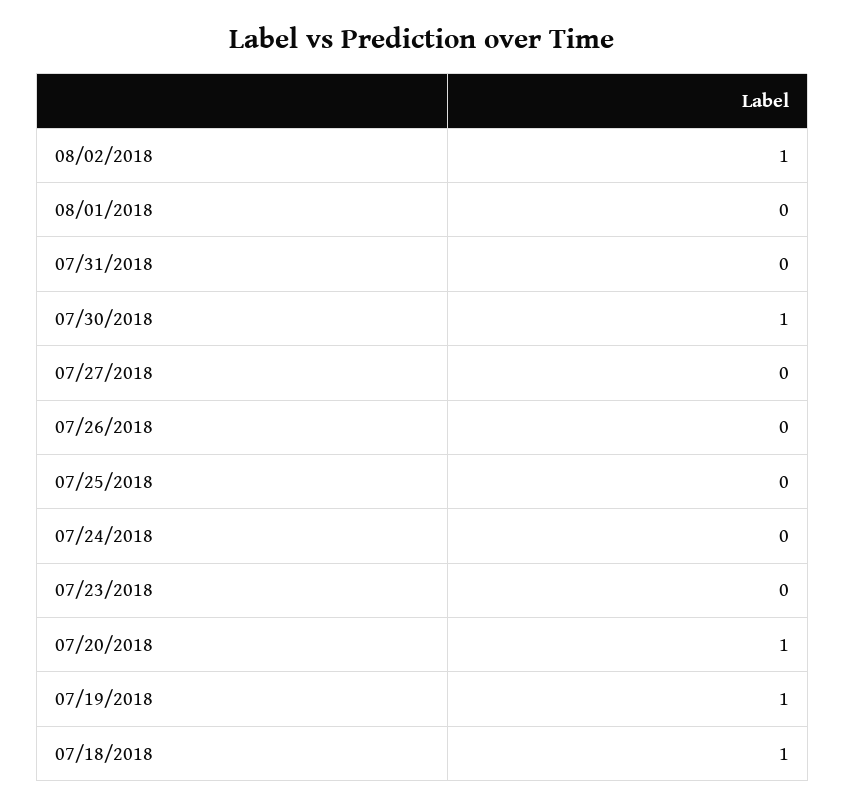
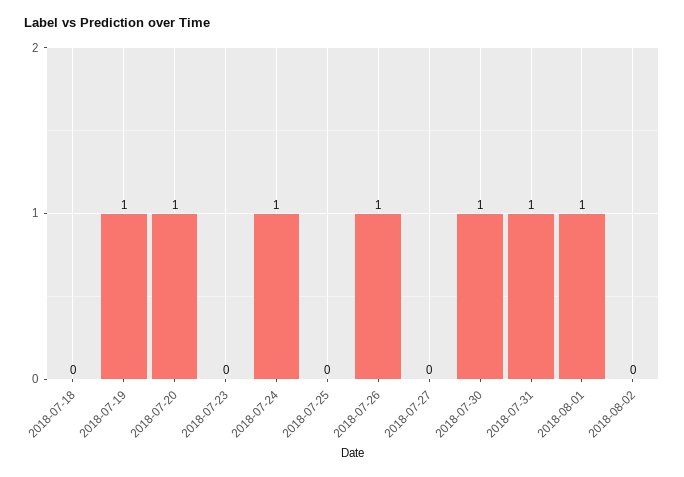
08/02/2018: 1 -> 0
08/01/2018: 0 -> 1
07/31/2018: 0 -> 1
07/26/2018: 0 -> 1
07/24/2018: 0 -> 1
07/18/2018: 1 -> 0

